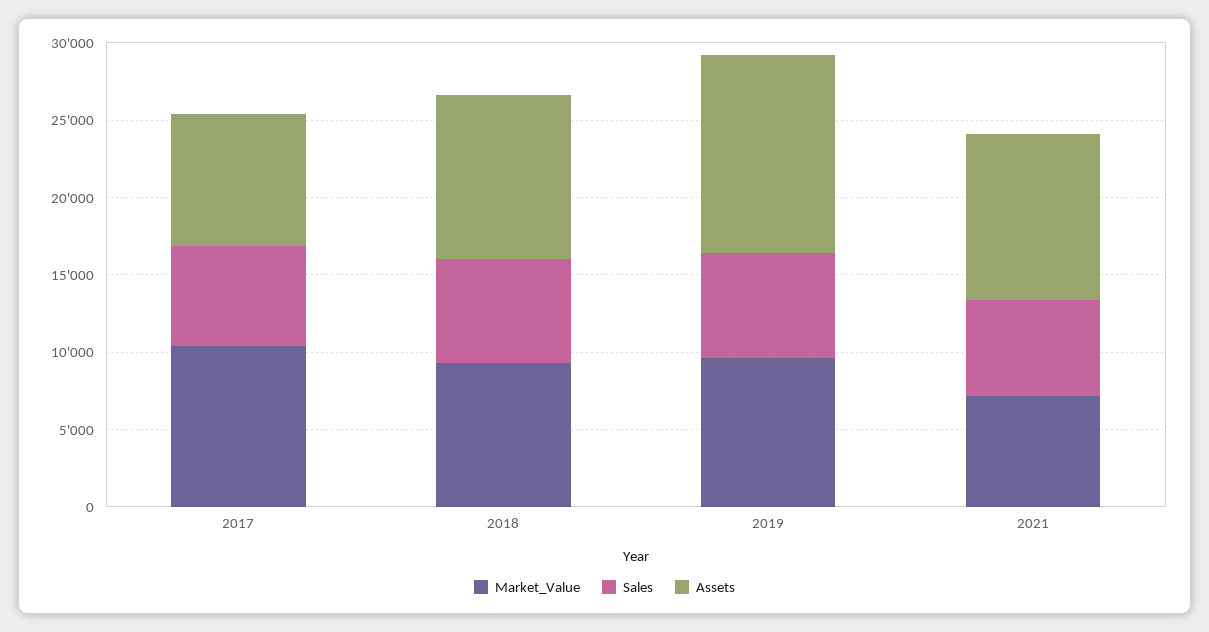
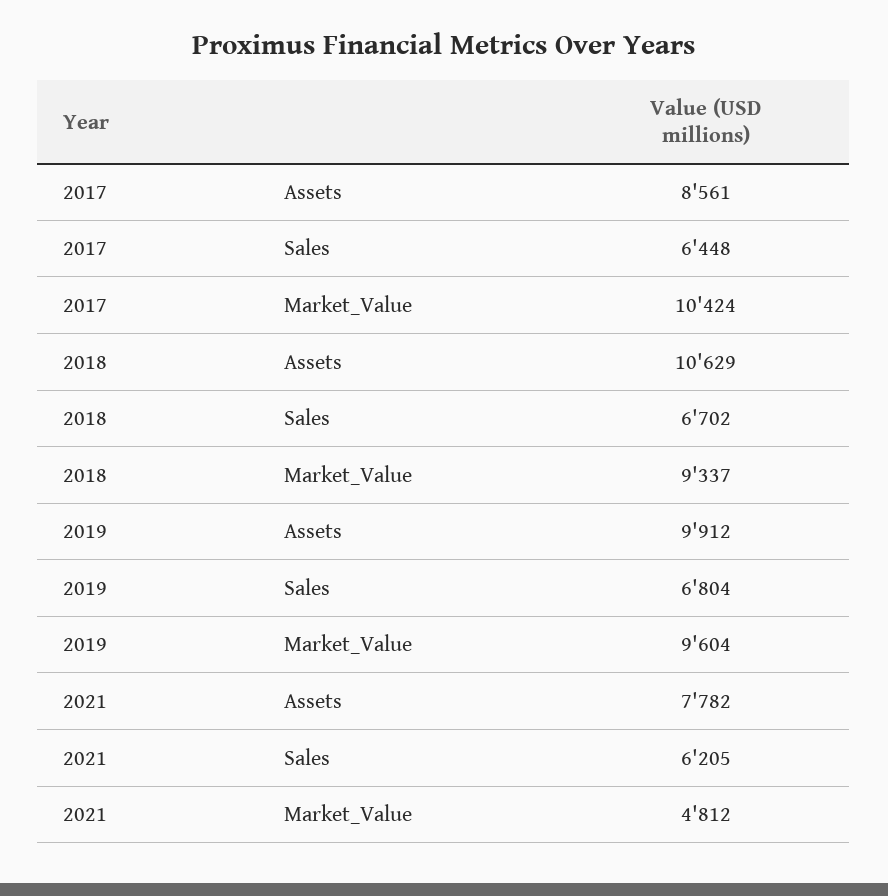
Assets, 2019: 13000 -> 9912
Market_Value, 2021: 7000 -> 4812
Assets, 2021: 11000 -> 7782

